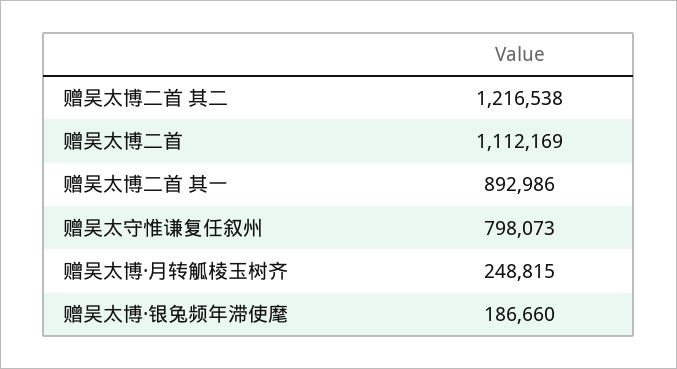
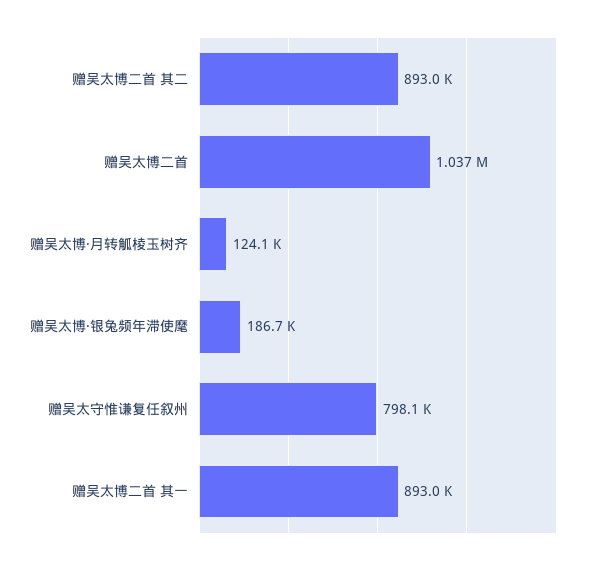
赠吴太博二首 其二: 1216538 -> 893000
赠吴太博二首: 1112169 -> 1037000
赠吴太博·月转觚棱玉树齐: 248815 -> 124100

